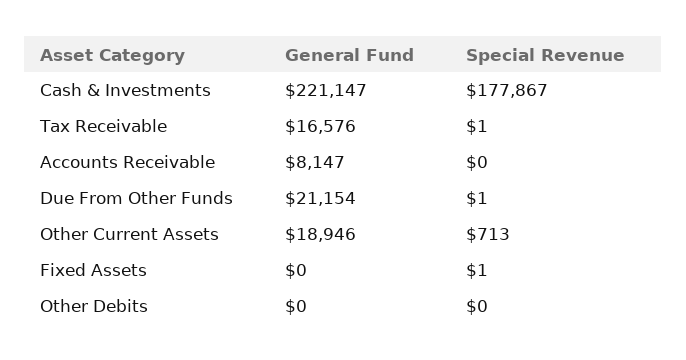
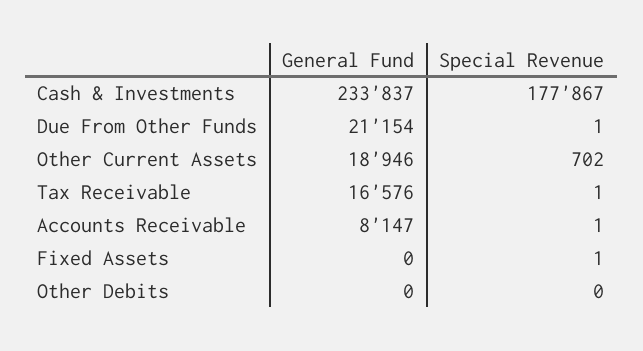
General Fund, Cash & Investments: 221147 -> 233837
Special Revenue, Accounts Receivable: 0 -> 1
Special Revenue, Other Current Assets: 713 -> 702

